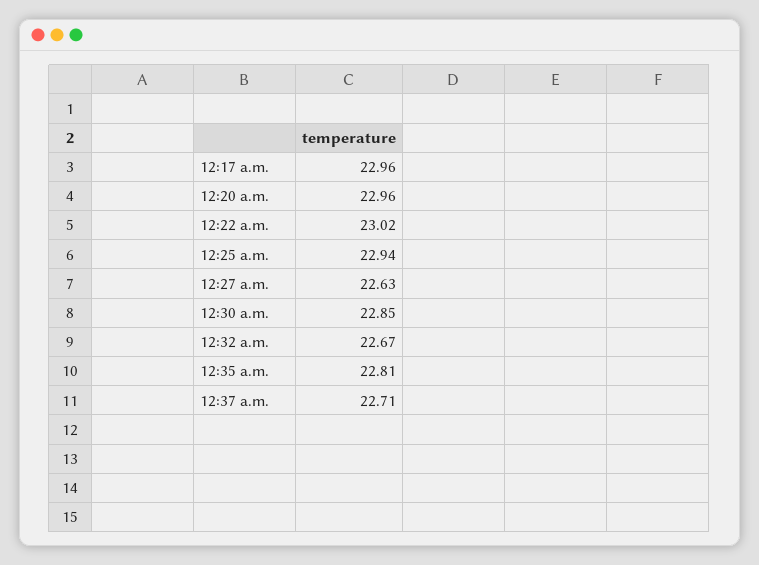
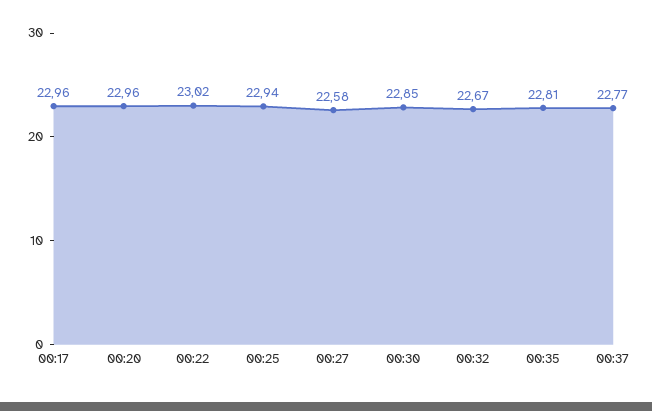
12:27 a.m.: 22.63 -> 22.58
12:37 a.m.: 22.71 -> 22.77

